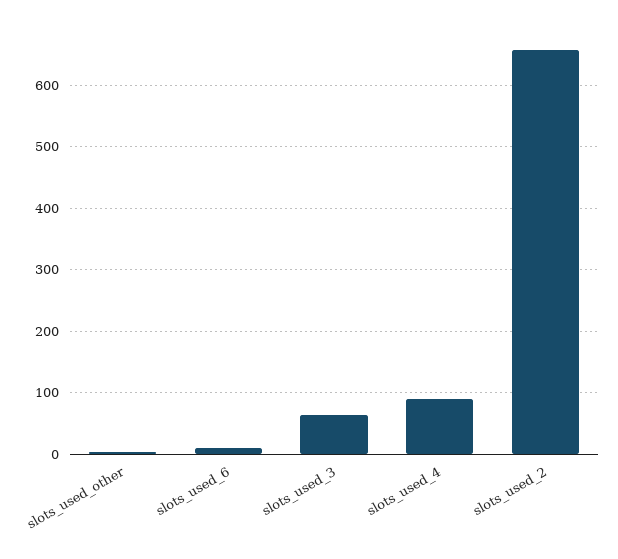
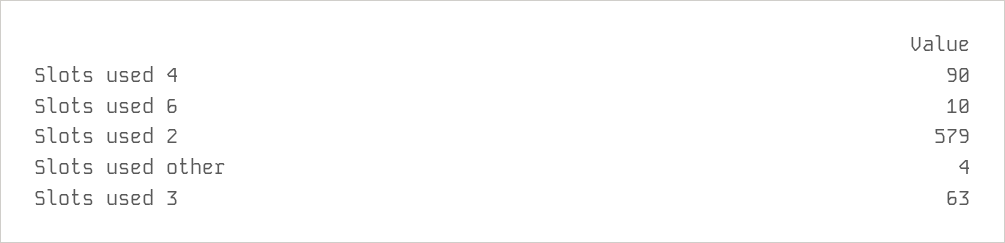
slots_used_2: 660 -> 579

